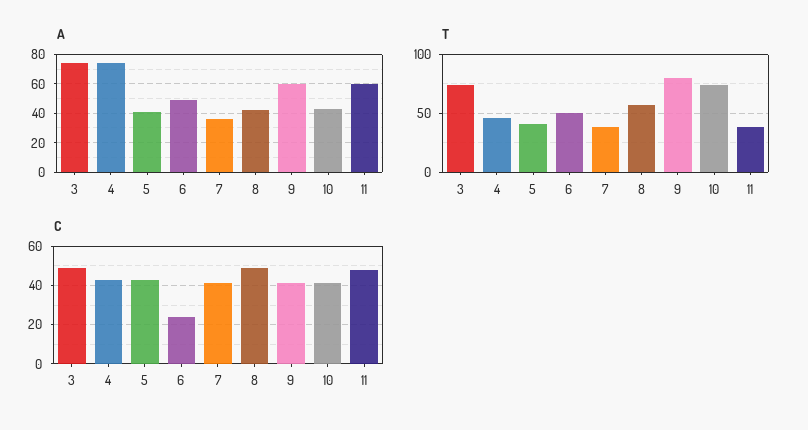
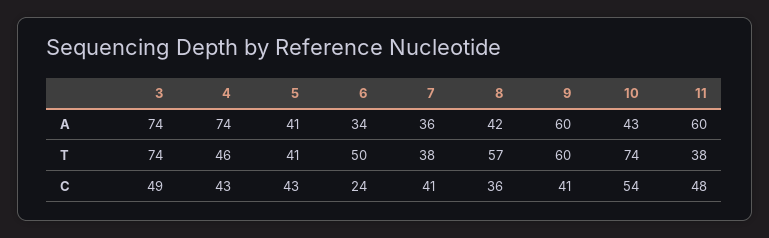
A, 6: 50 -> 34
T, 9: 80 -> 60
C, 8: 50 -> 36
C, 10: 40 -> 54

